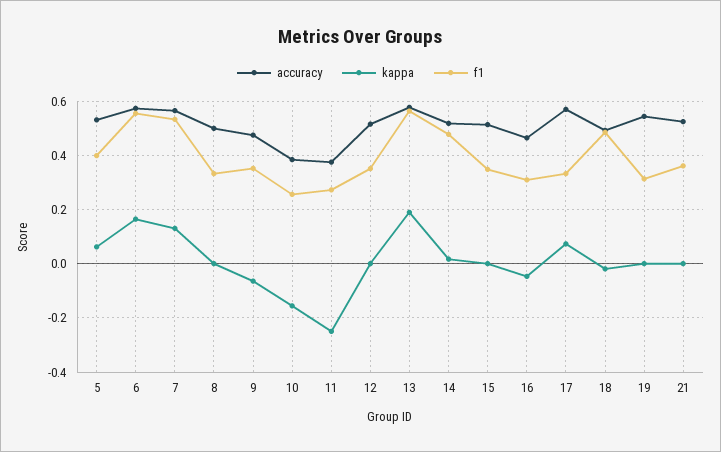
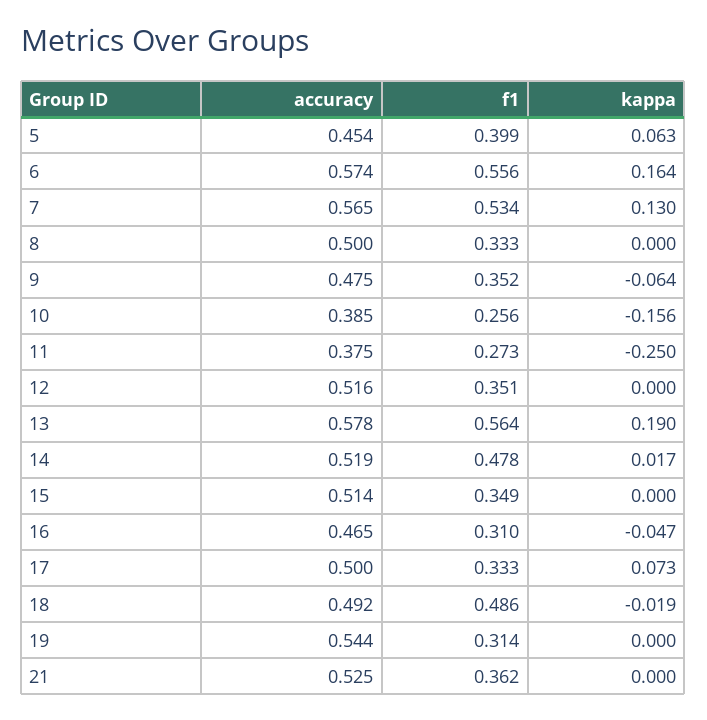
accuracy, 5: 0.525 -> 0.454
accuracy, 17: 0.575 -> 0.5

